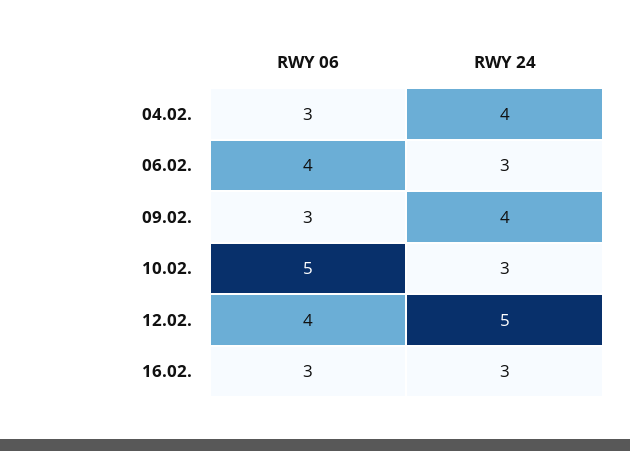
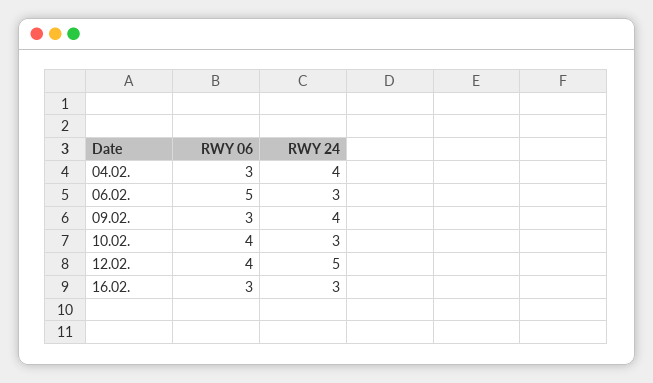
RWY 06, 06.02.: 4 -> 5
RWY 06, 10.02.: 5 -> 4

